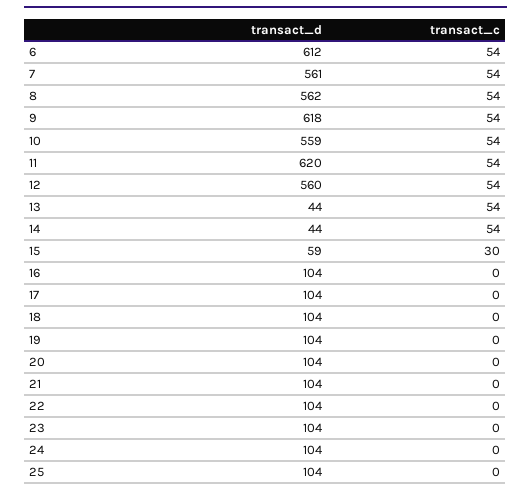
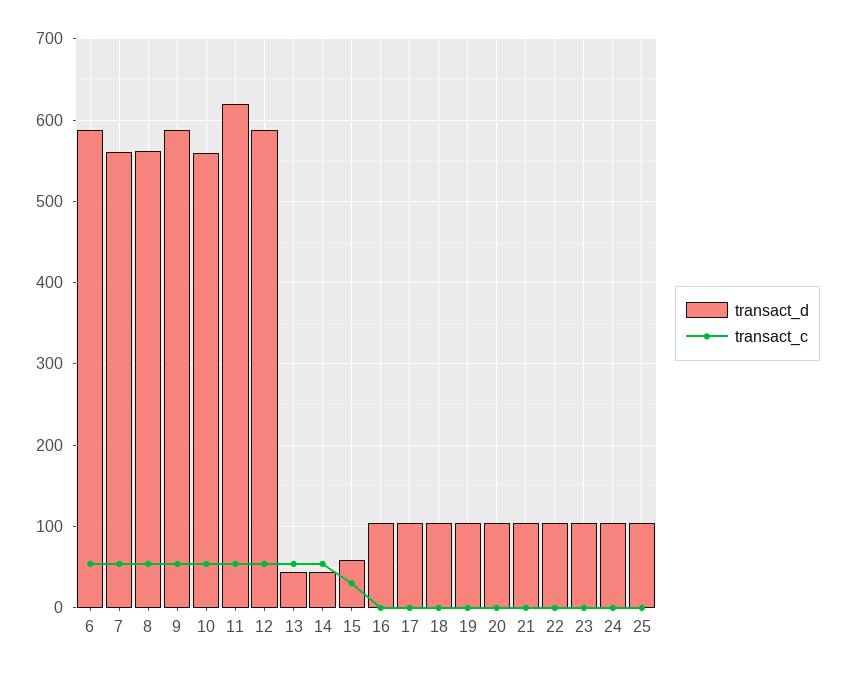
transact_d, 6: 612 -> 590
transact_d, 9: 618 -> 590
transact_d, 12: 560 -> 590

